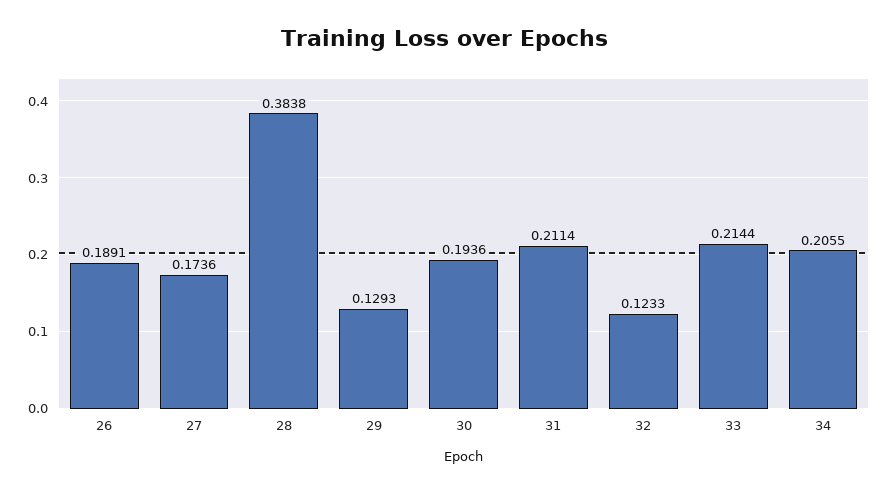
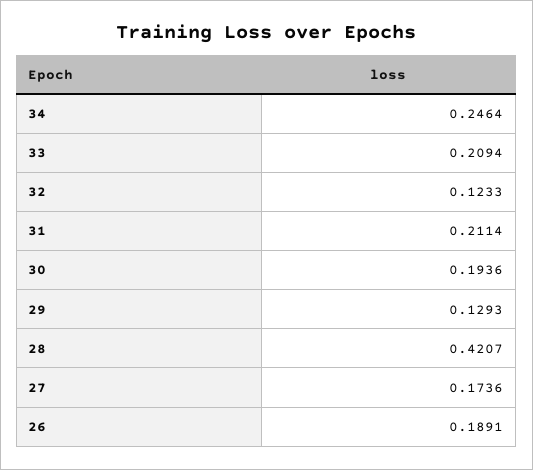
28: 0.3838 -> 0.4207
33: 0.2144 -> 0.2094
34: 0.2055 -> 0.2464

